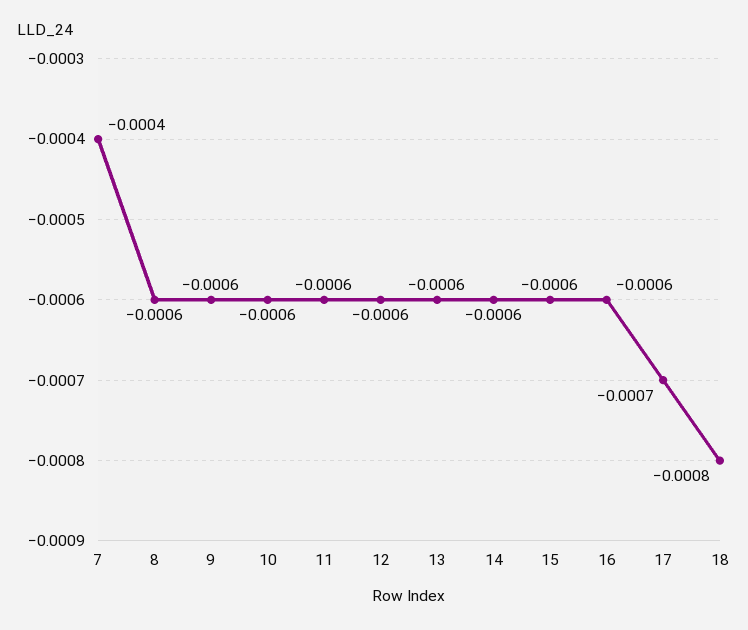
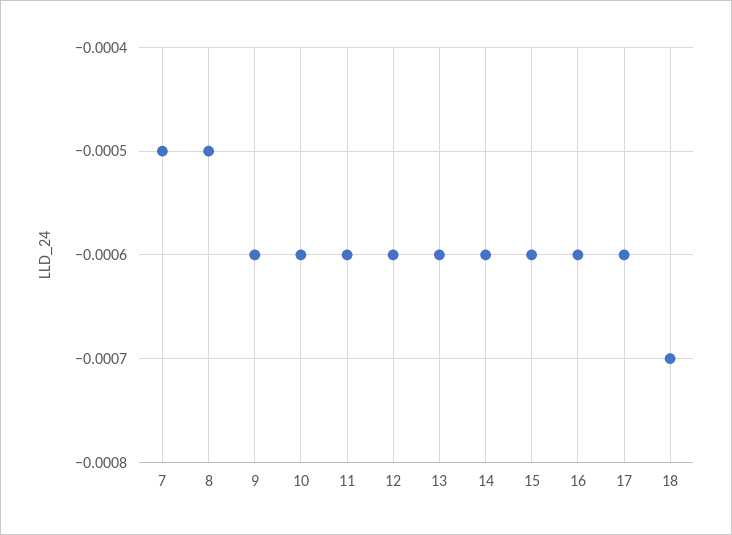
7: -0.0004 -> -0.0005
8: -0.0006 -> -0.0005
17: -0.0007 -> -0.0006
18: -0.0008 -> -0.0007

